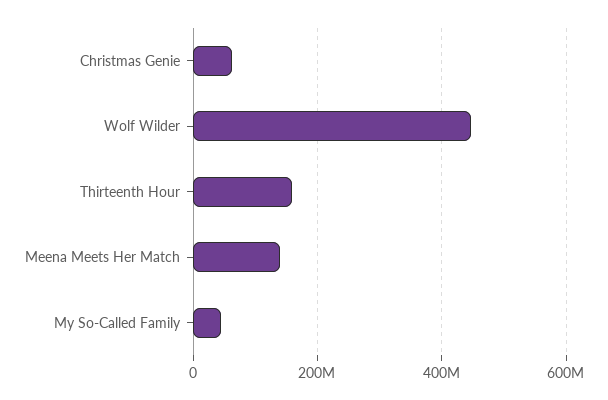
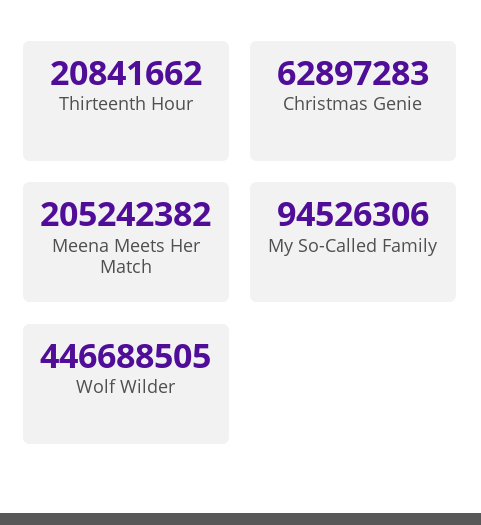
Thirteenth Hour: 160000000 -> 20841662
Meena Meets Her Match: 140000000 -> 205242382
My So-Called Family: 40000000 -> 94526306

